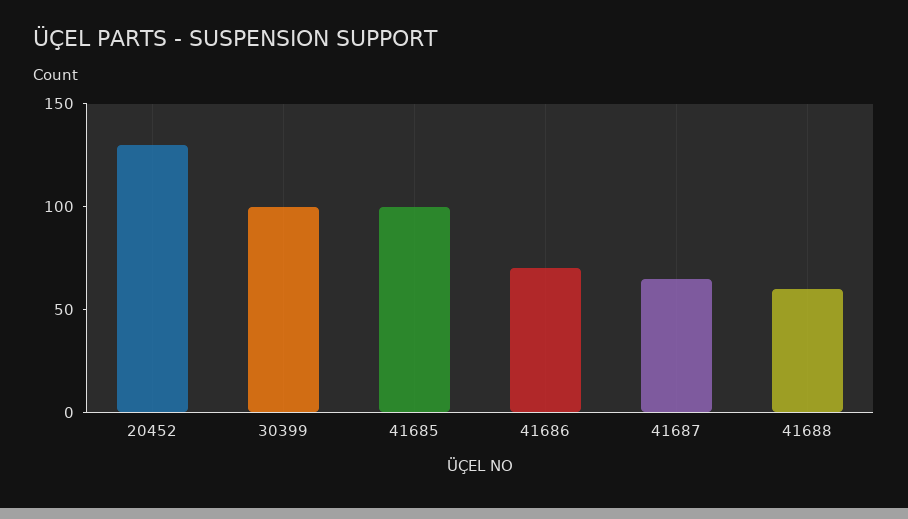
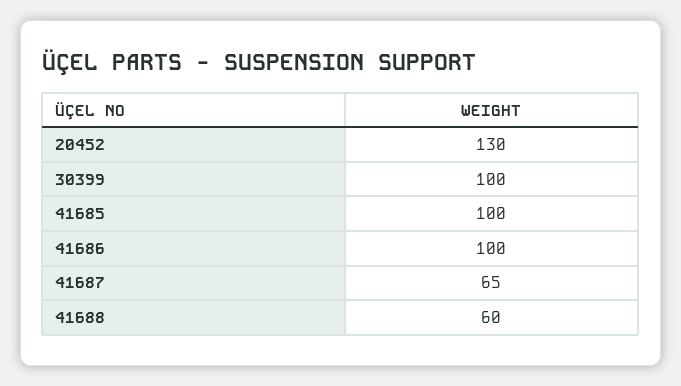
41686: 70 -> 100

